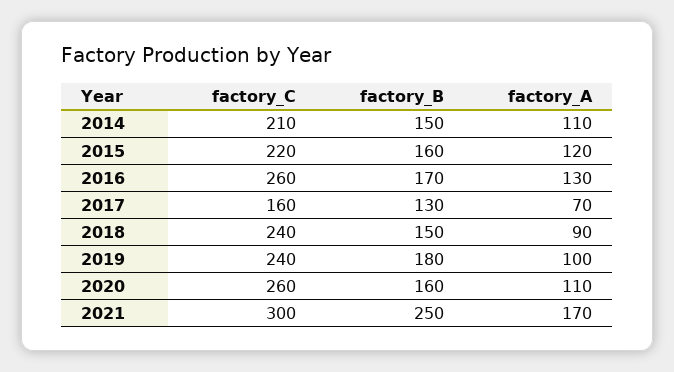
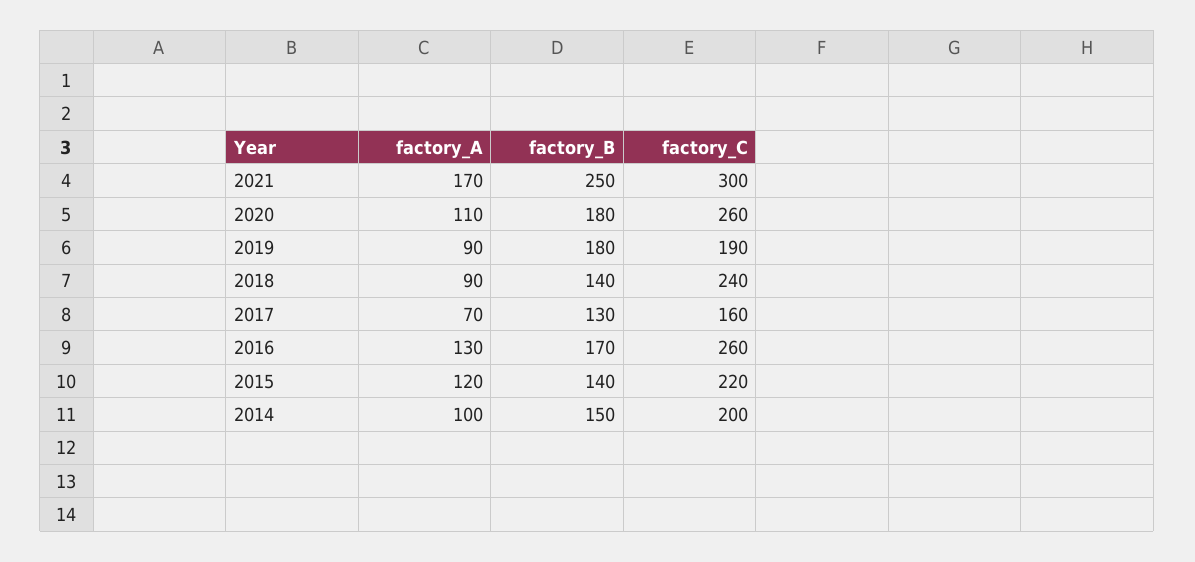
factory_C, 2014: 210 -> 200
factory_A, 2014: 110 -> 100
factory_B, 2015: 160 -> 140
factory_B, 2018: 150 -> 140
factory_C, 2019: 240 -> 190
factory_A, 2019: 100 -> 90
factory_B, 2020: 160 -> 180

